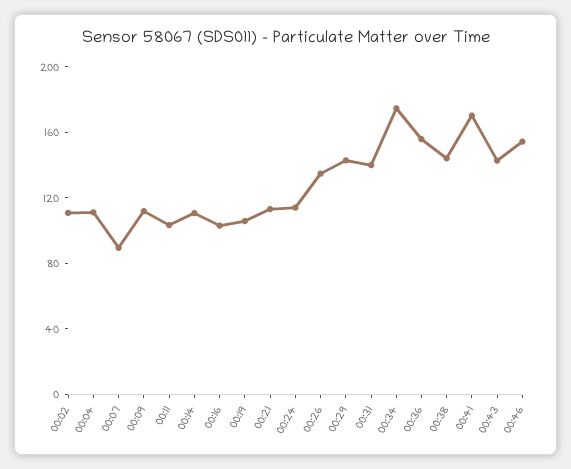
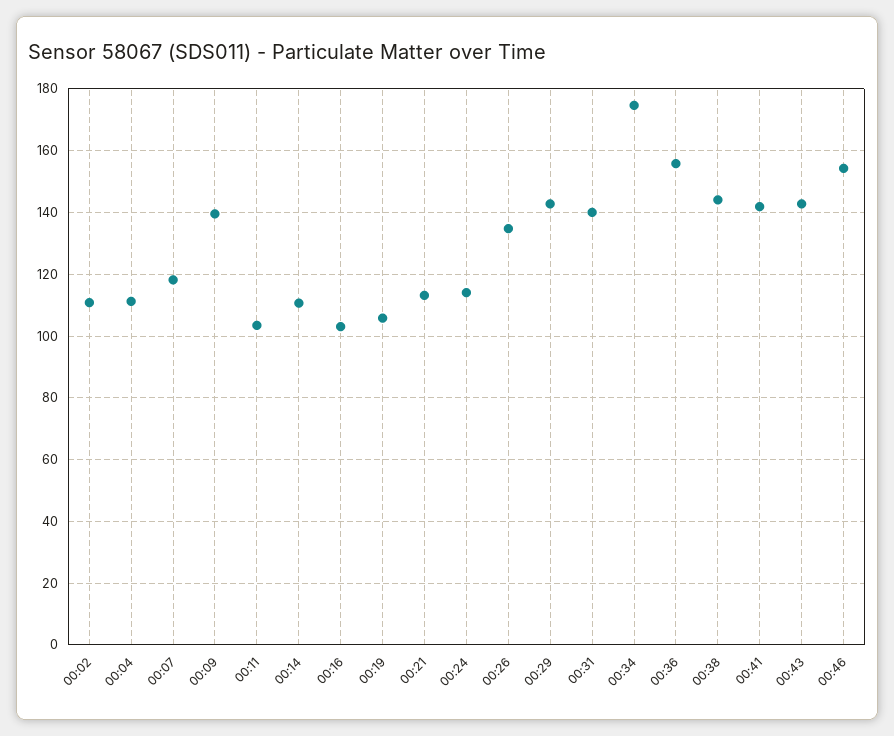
00:07: 90 -> 118
00:09: 110 -> 140
00:41: 170 -> 142

